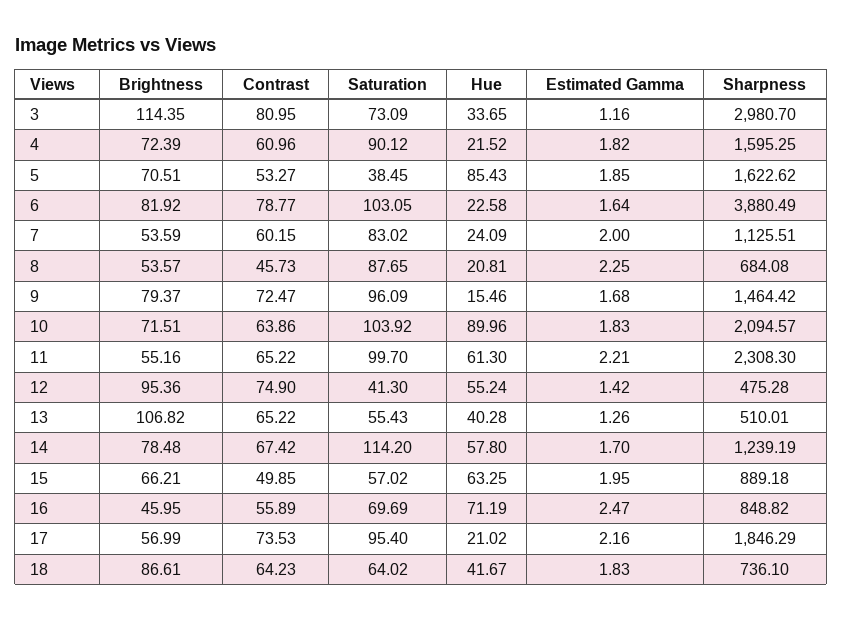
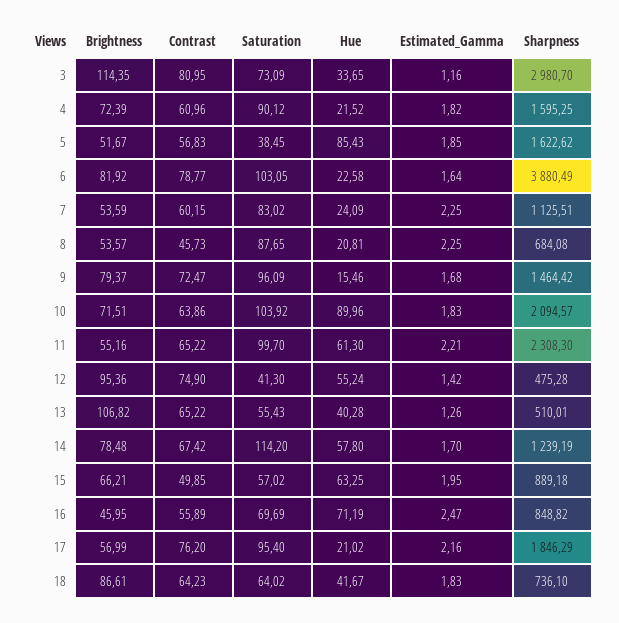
Brightness, 5: 70.51 -> 51.67
Contrast, 5: 53.27 -> 56.83
Estimated Gamma, 7: 2 -> 2.25
Contrast, 17: 73.53 -> 76.2

